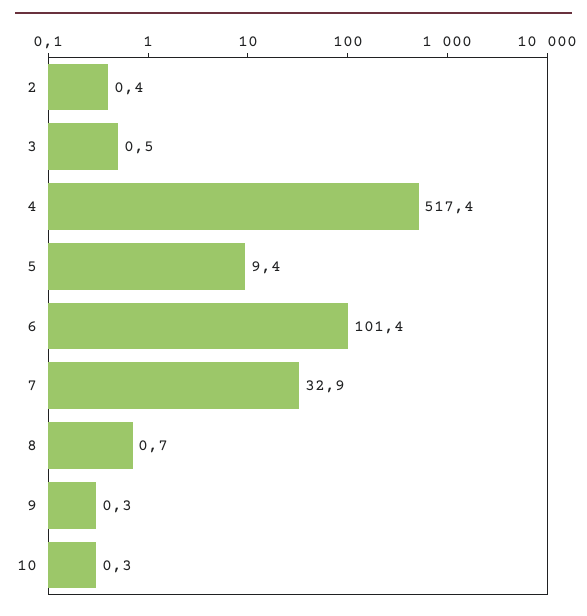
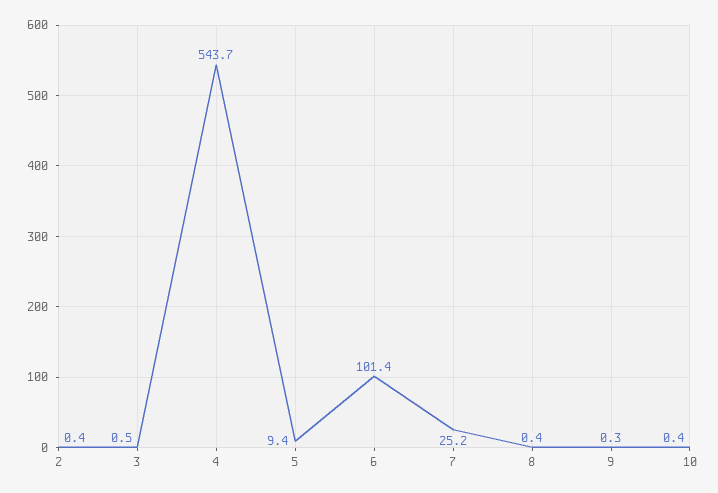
4: 517.4 -> 543.7
7: 32.9 -> 25.2
8: 0.7 -> 0.4
10: 0.3 -> 0.4

